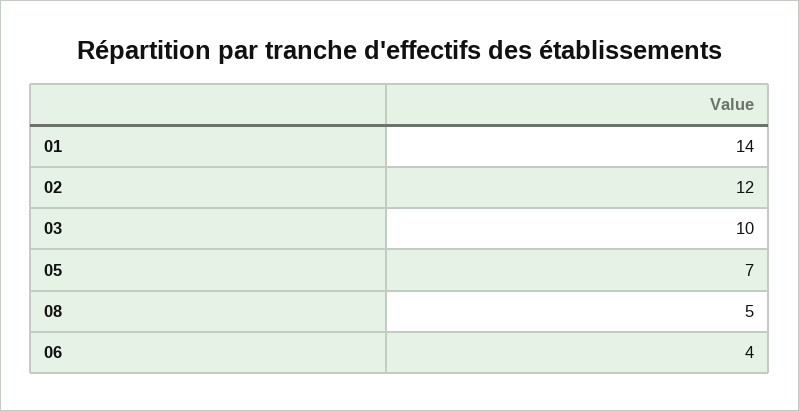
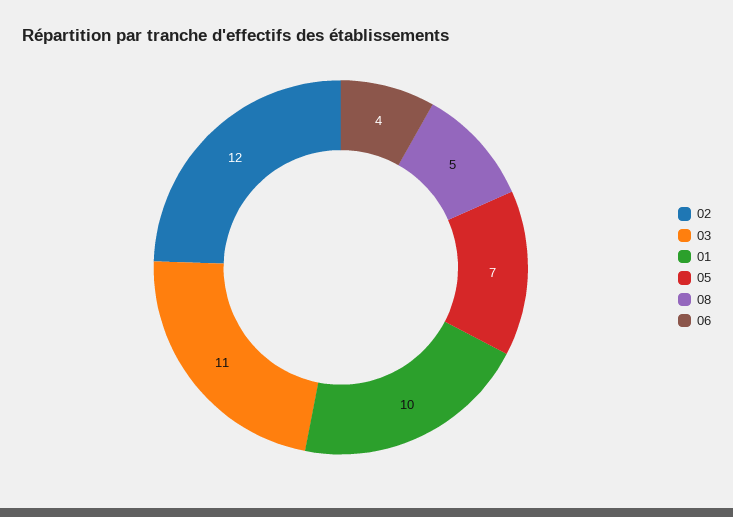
01: 14 -> 10
03: 10 -> 11

